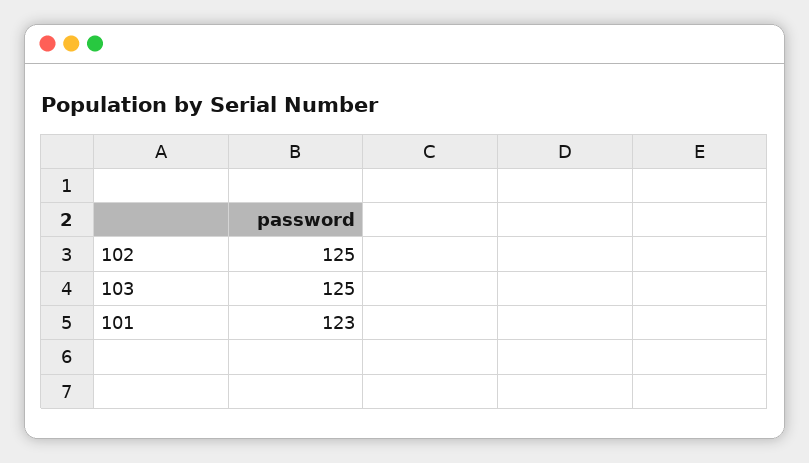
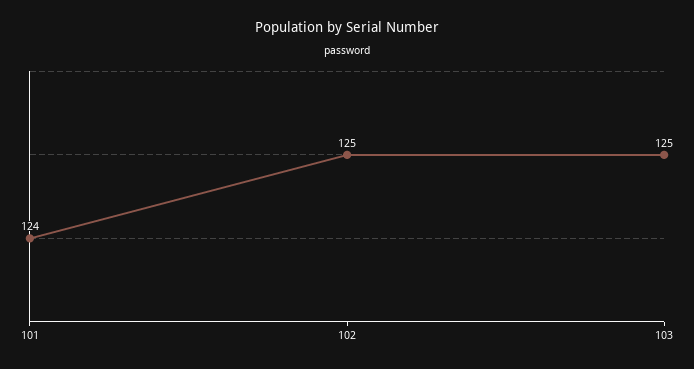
101: 123 -> 124

